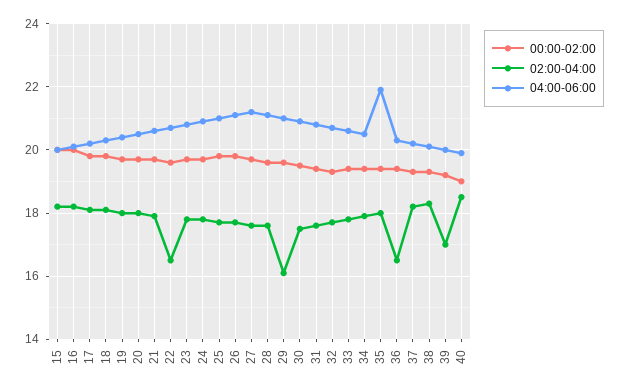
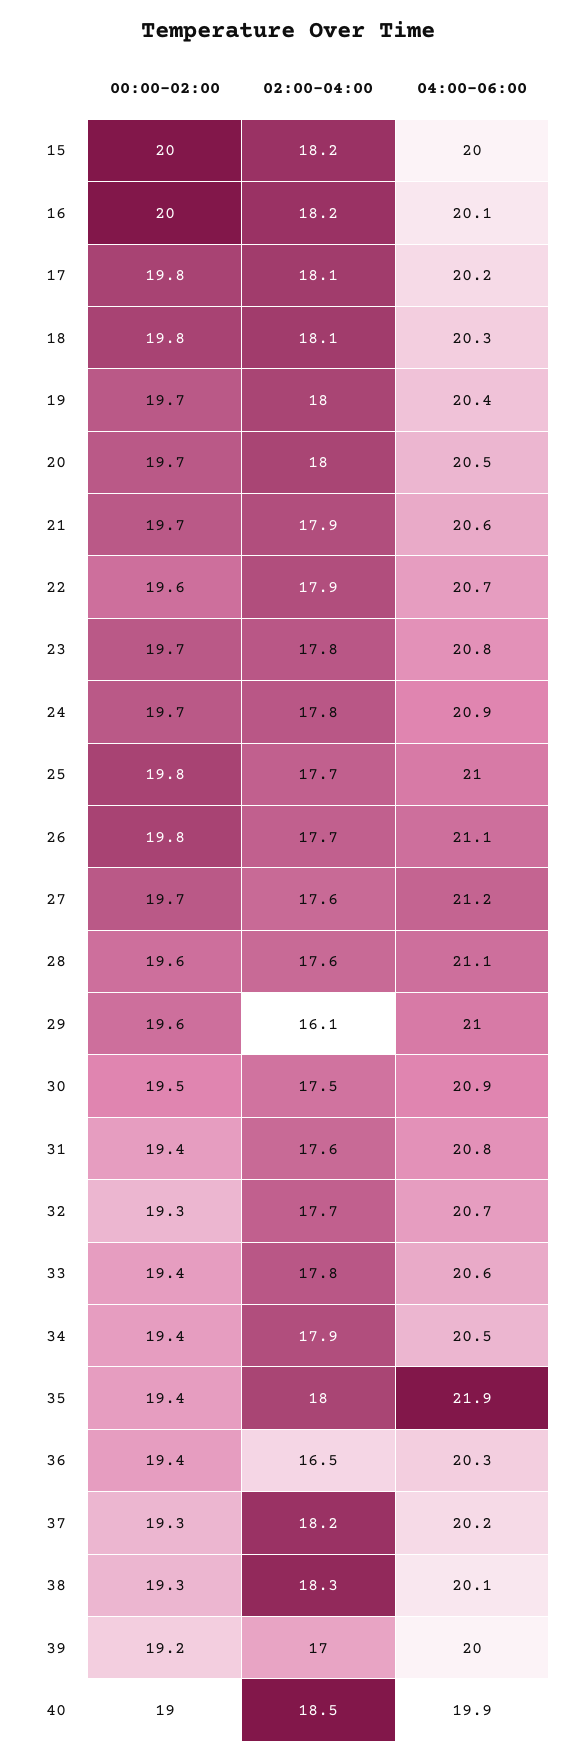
02:00-04:00, 22: 16.5 -> 17.9

